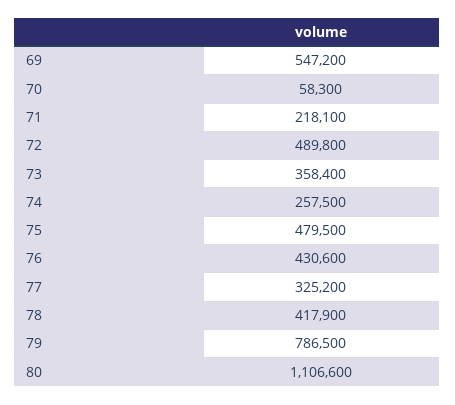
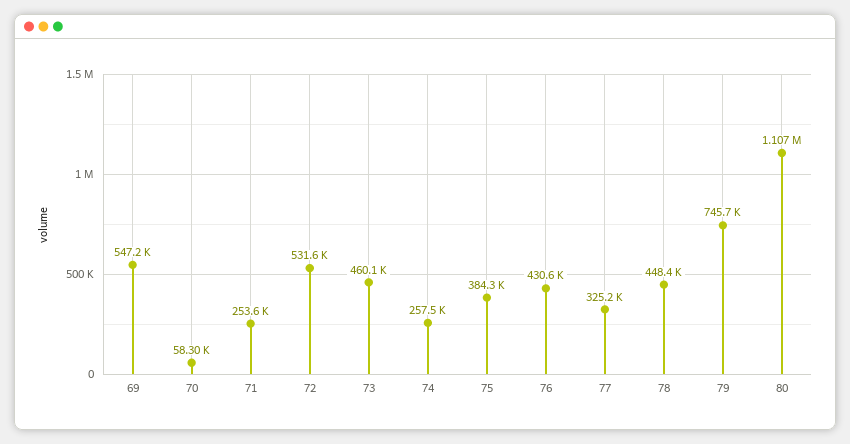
71: 218100 -> 253600
72: 489800 -> 531600
73: 358400 -> 460100
75: 479500 -> 384300
78: 417900 -> 448400
79: 786500 -> 745700

